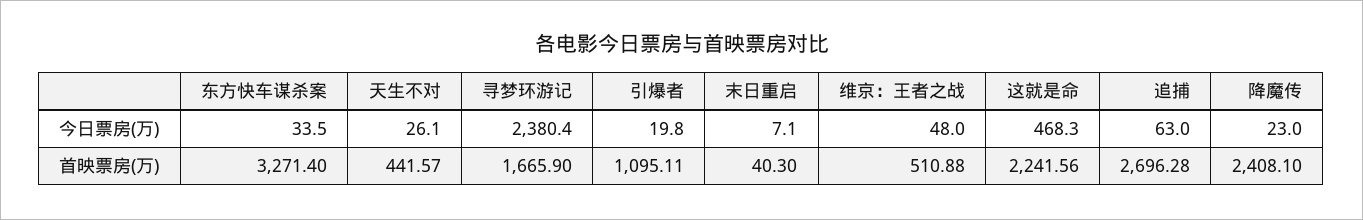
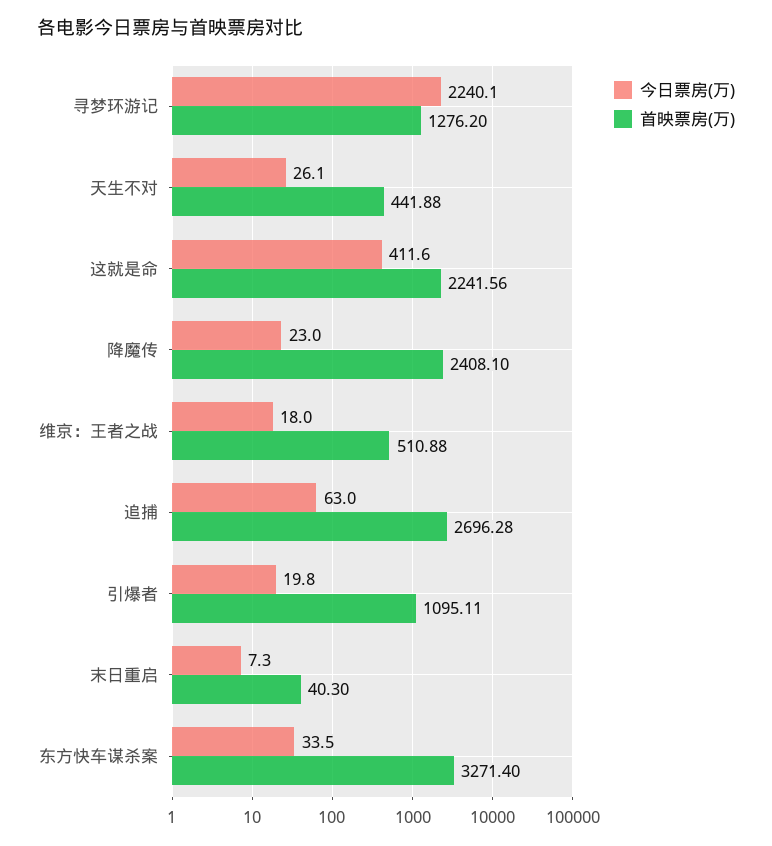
今日票房(万), 寻梦环游记: 2380.4 -> 2240.1
今日票房(万), 末日重启: 7.1 -> 7.3
今日票房(万), 维京：王者之战: 48 -> 18
今日票房(万), 这就是命: 468.3 -> 411.6
首映票房(万), 天生不对: 441.57 -> 441.88
首映票房(万), 寻梦环游记: 1665.9 -> 1276.2

